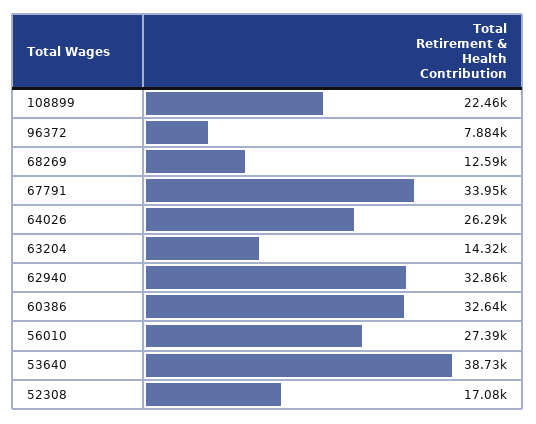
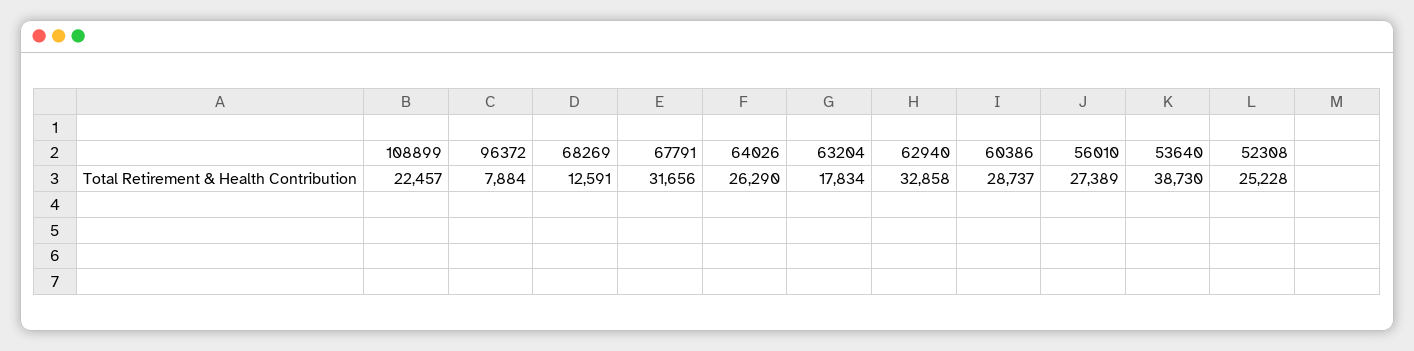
67791: 33950 -> 31656
63204: 14320 -> 17834
60386: 32640 -> 28737
52308: 17080 -> 25228

